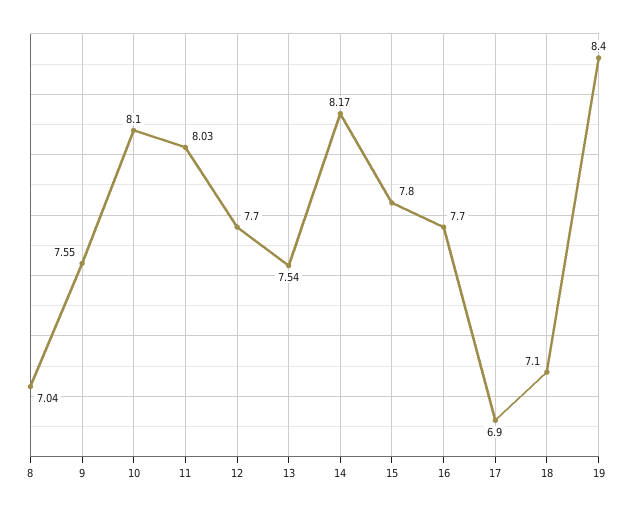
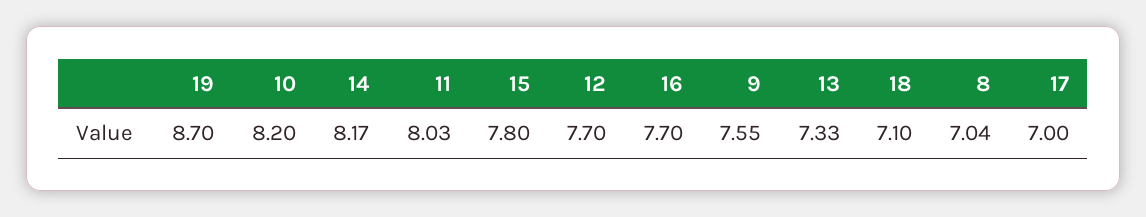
10: 8.1 -> 8.2
13: 7.54 -> 7.33
17: 6.9 -> 7
19: 8.4 -> 8.7

